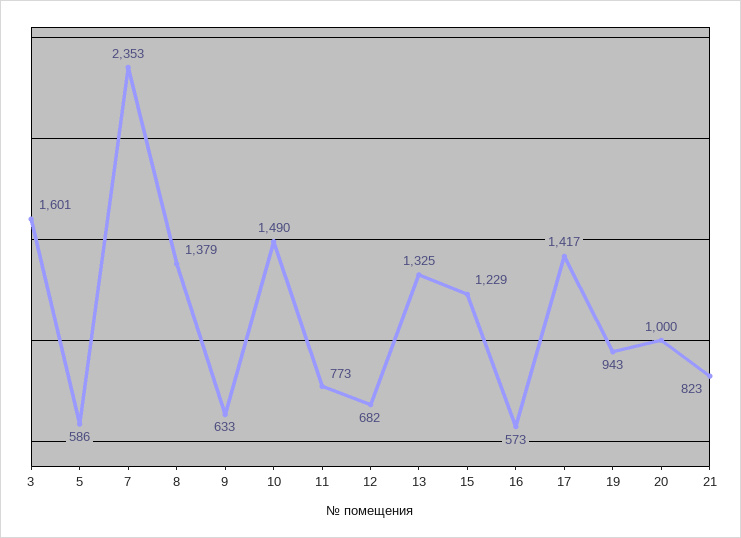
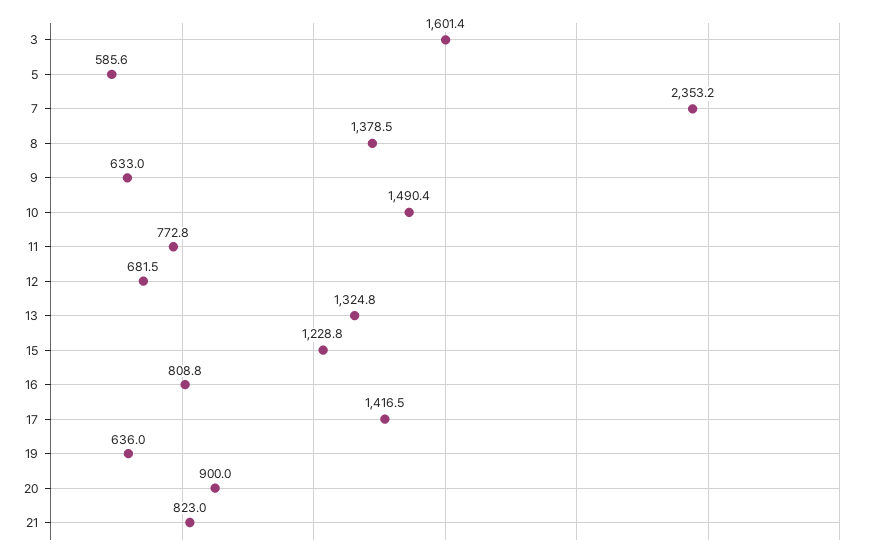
16: 573 -> 808.8
19: 943 -> 636
20: 1000 -> 900

